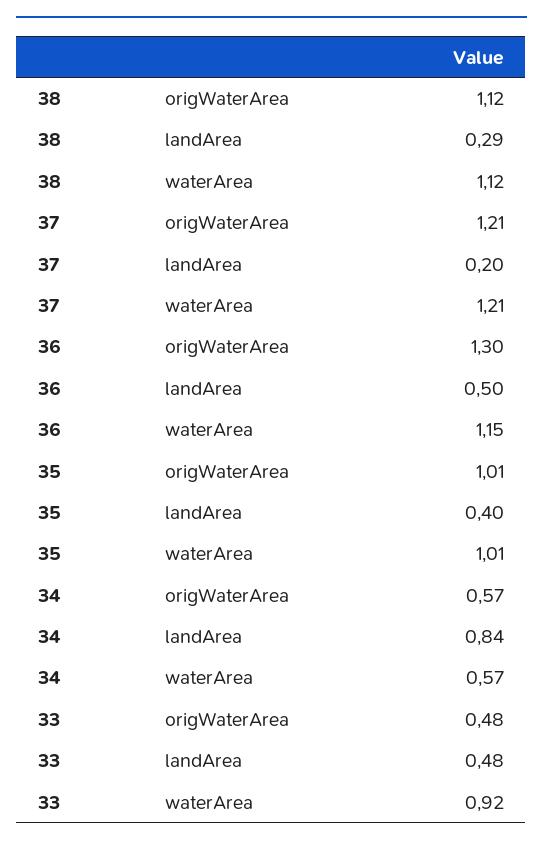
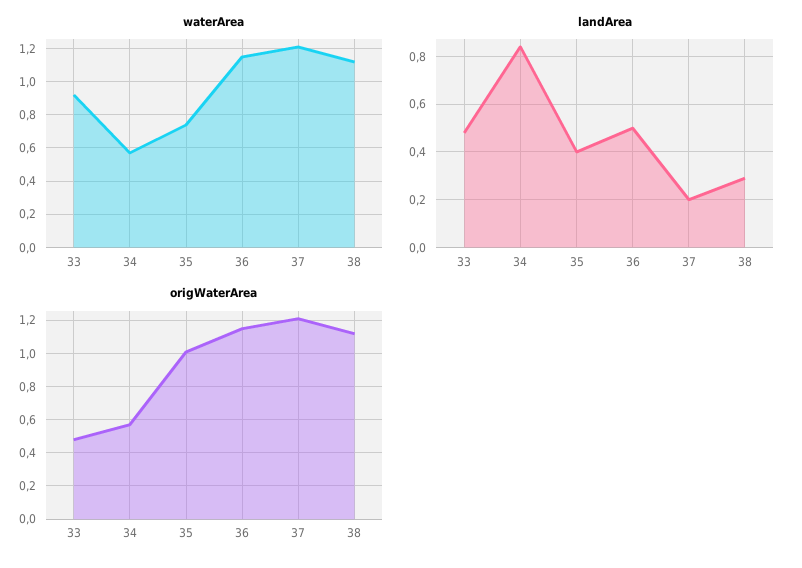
origWaterArea, 36: 1.3 -> 1.15
waterArea, 35: 1.01 -> 0.75

